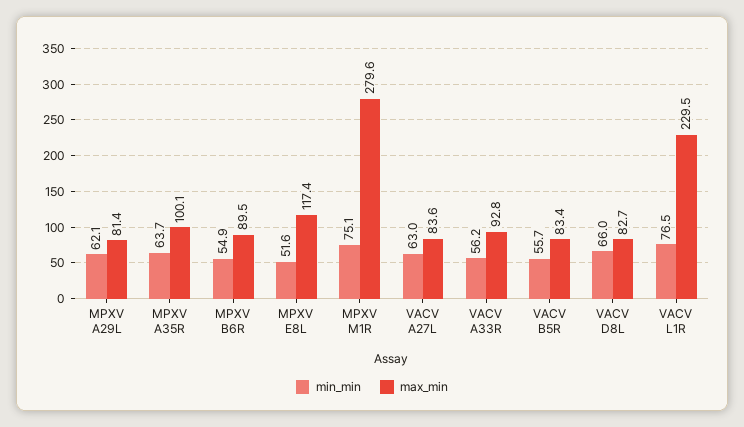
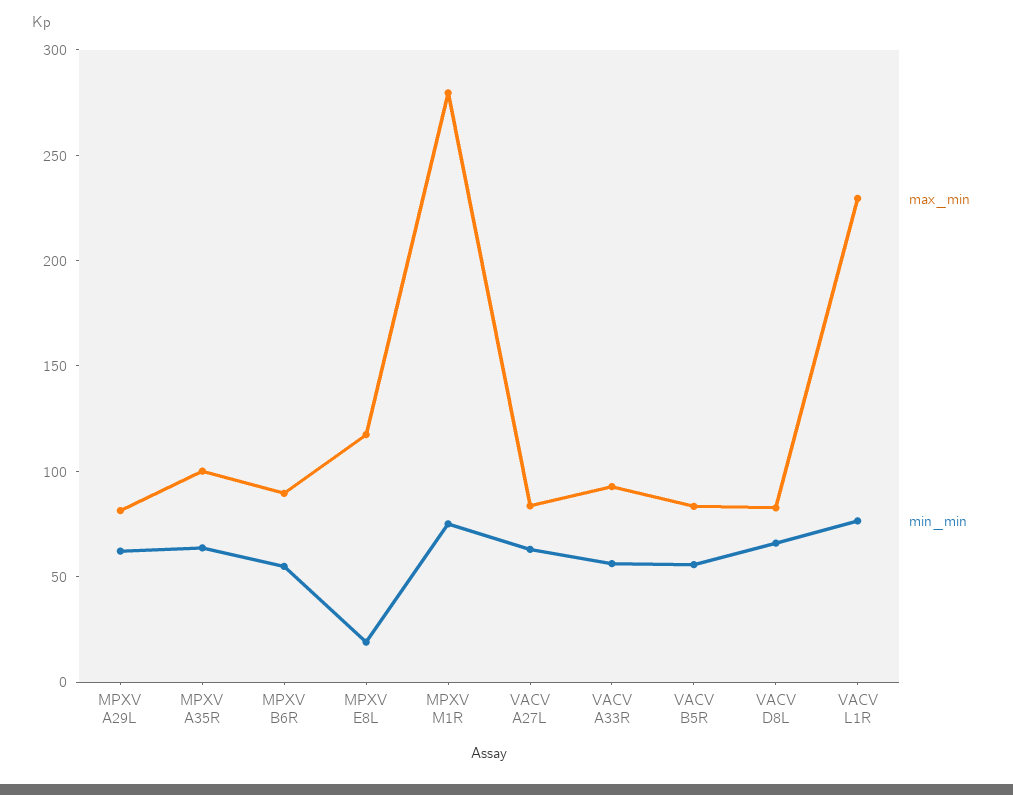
min_min, MPXV E8L: 51.6 -> 20

